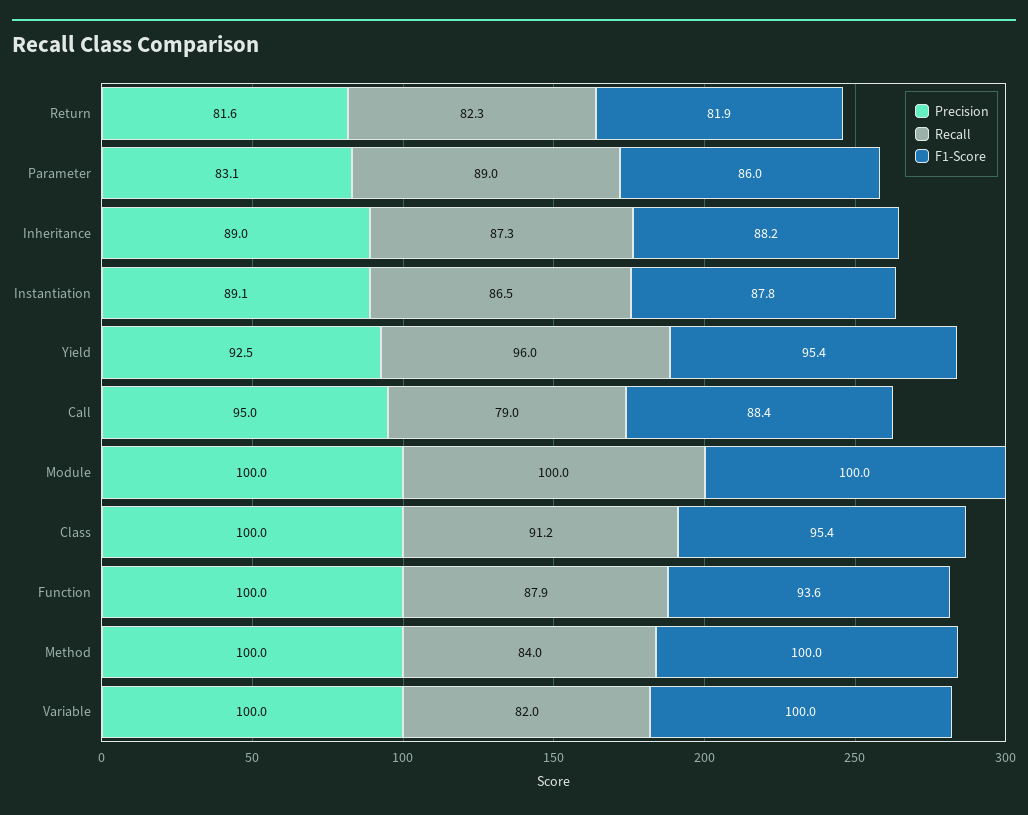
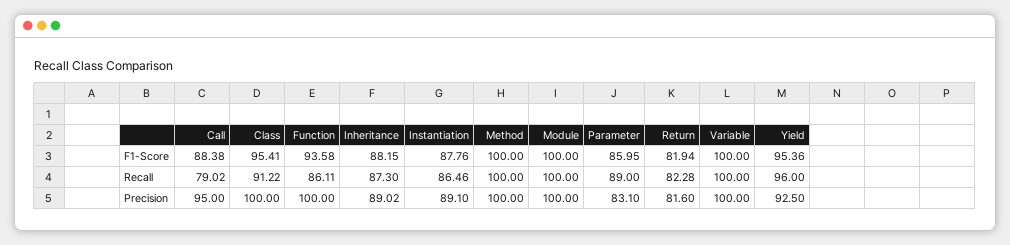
Recall, Function: 87.9 -> 86.11
Recall, Method: 84 -> 100
Recall, Variable: 82 -> 100

